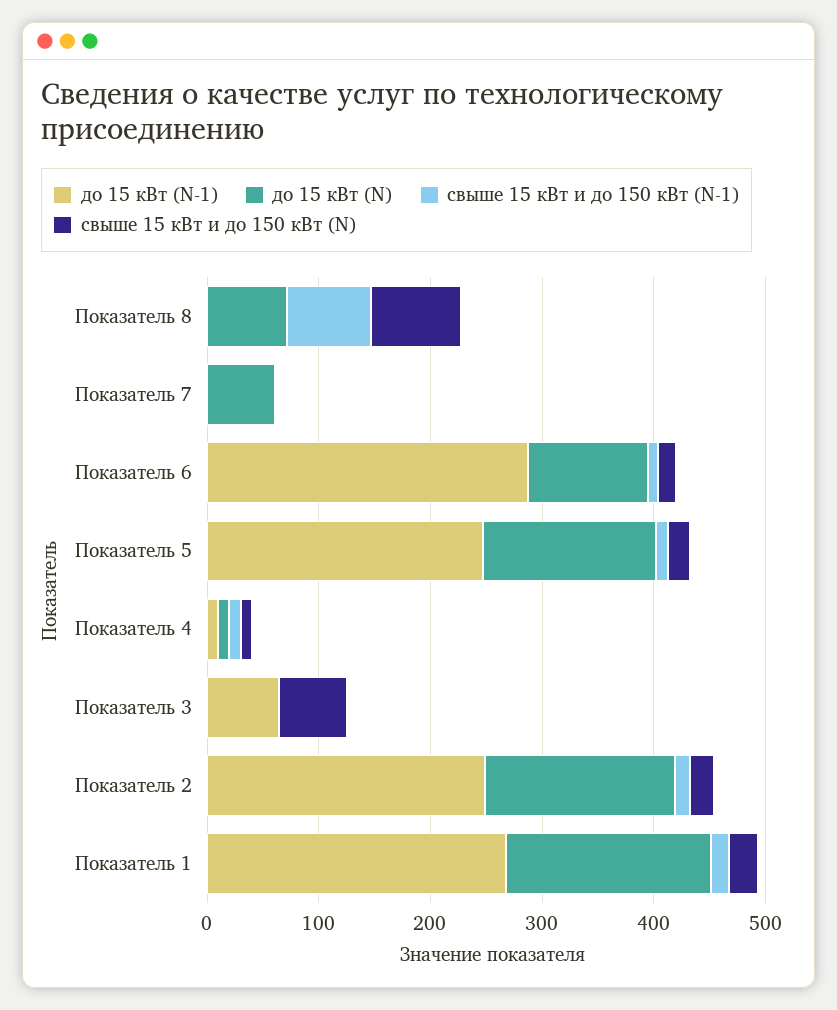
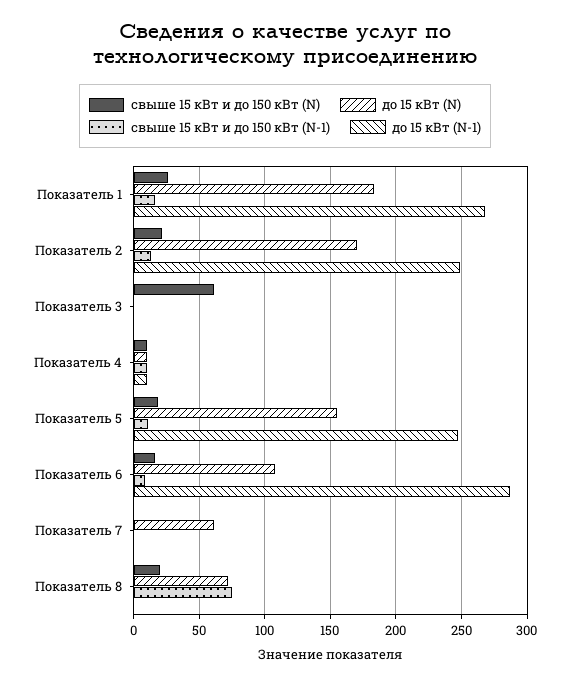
свыше 15 кВт и до 150 кВт (N), Показатель 8: 80 -> 20
до 15 кВт (N-1), Показатель 3: 60 -> 0

